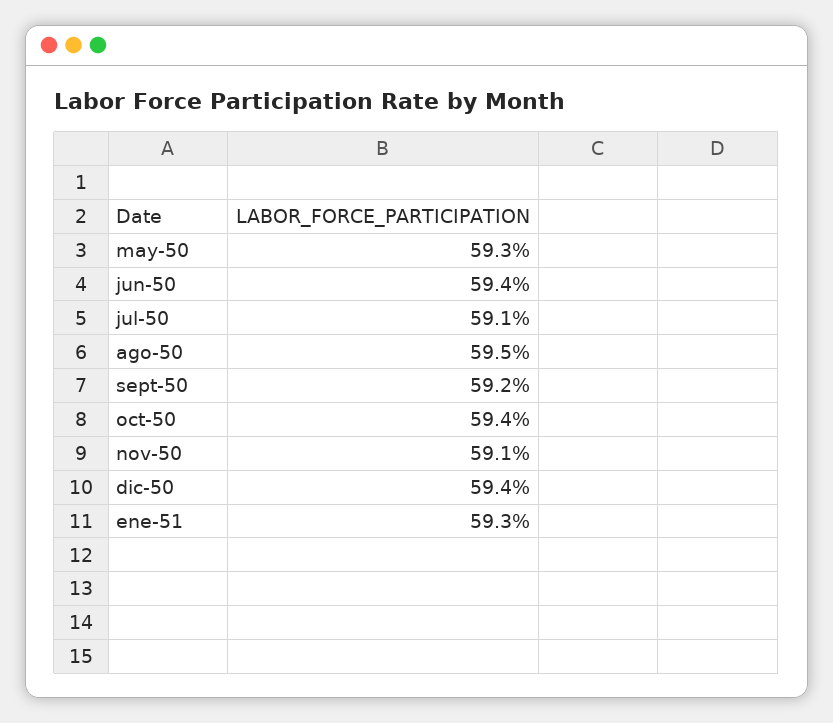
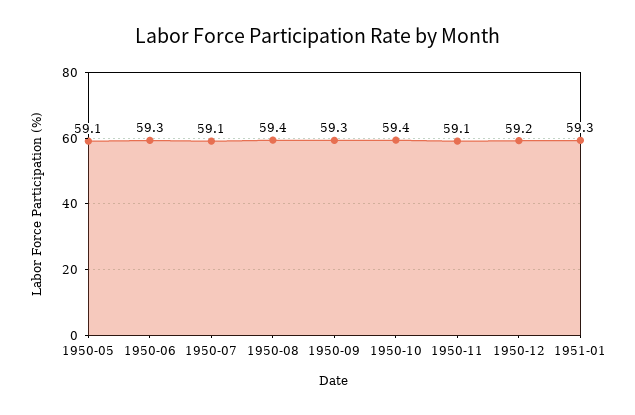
may-50: 59.3 -> 59.1
jun-50: 59.4 -> 59.3
ago-50: 59.5 -> 59.4
sept-50: 59.2 -> 59.3
dic-50: 59.4 -> 59.2

